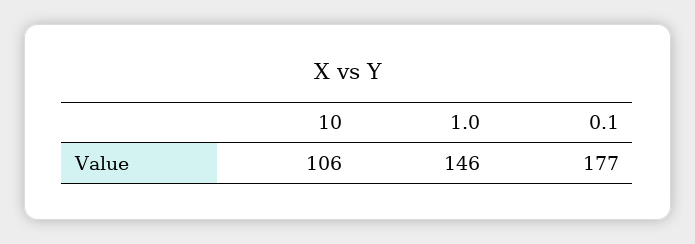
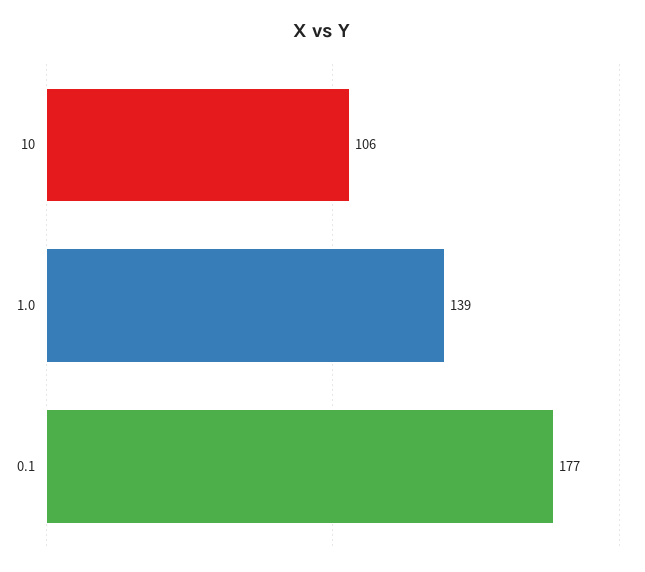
1.0: 146 -> 139

